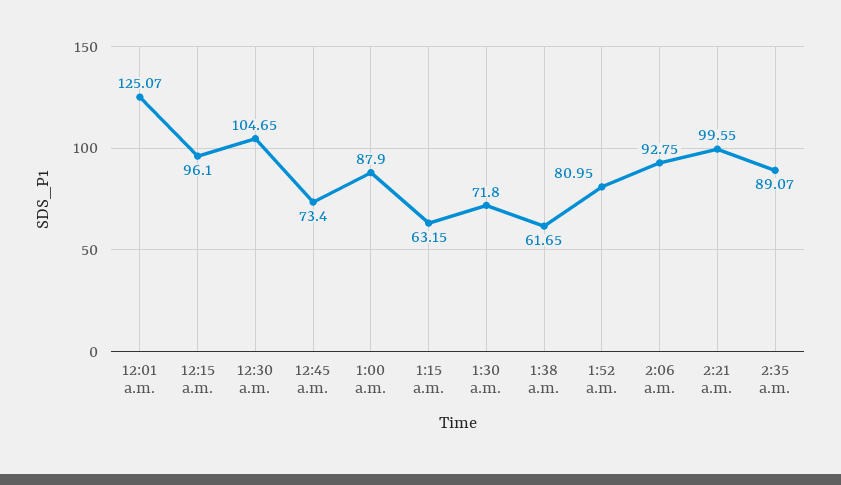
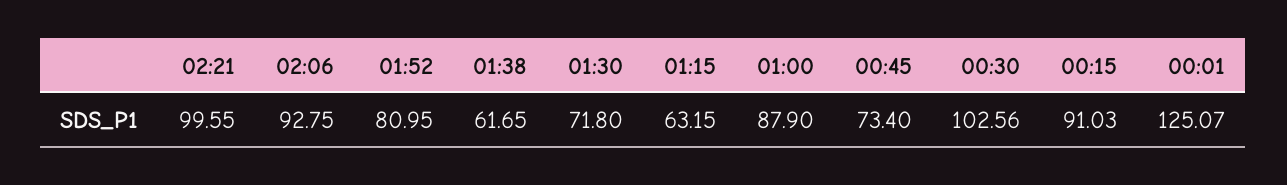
12:15 a.m.: 96.1 -> 91.03
12:30 a.m.: 104.65 -> 102.56
2:35 a.m.: 89.07 -> none

